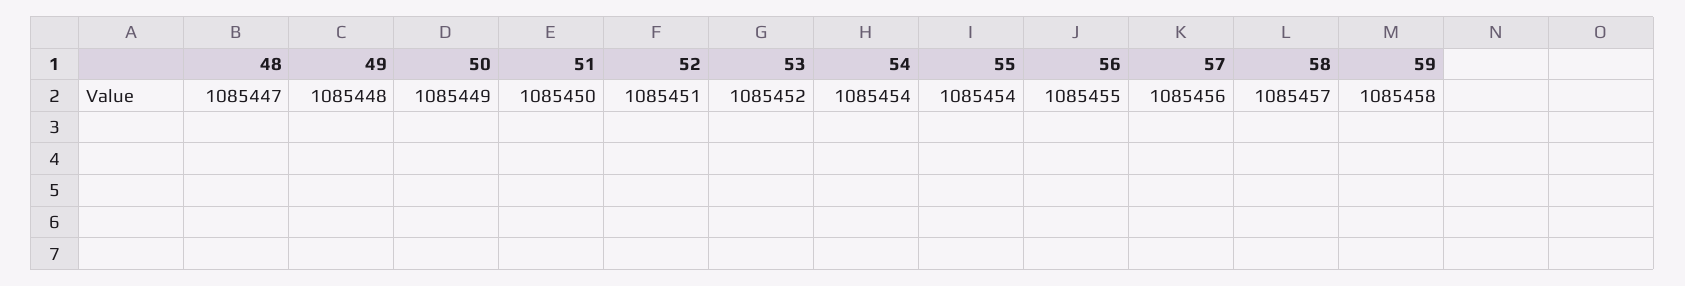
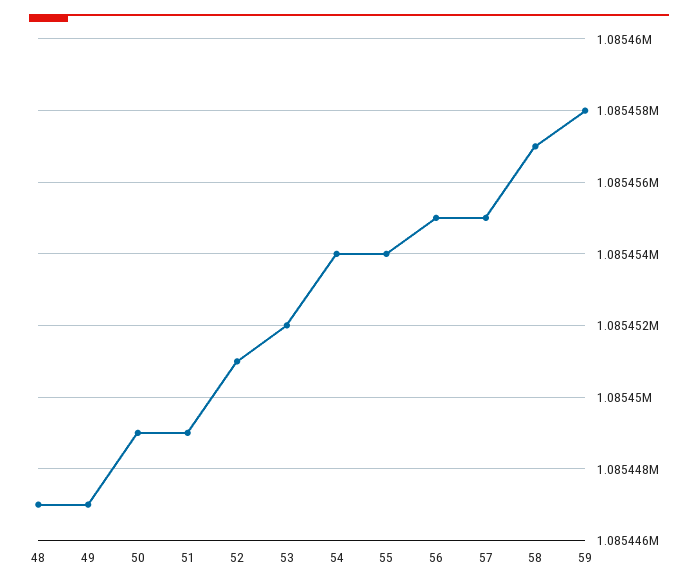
49: 1085448 -> 1085447
51: 1085450 -> 1085449
57: 1085456 -> 1085455

